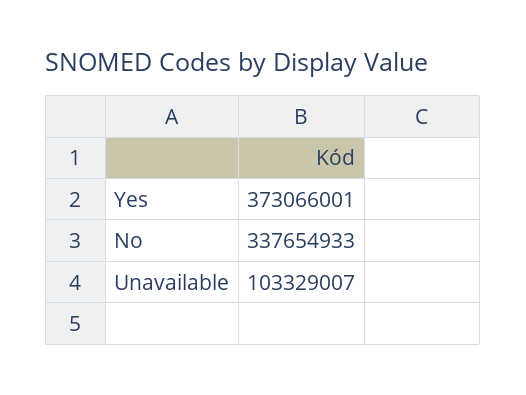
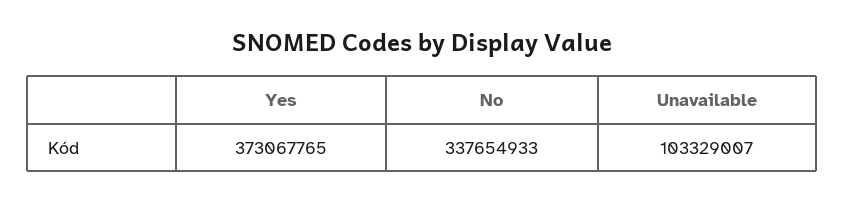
Yes: 373066001 -> 373067765

